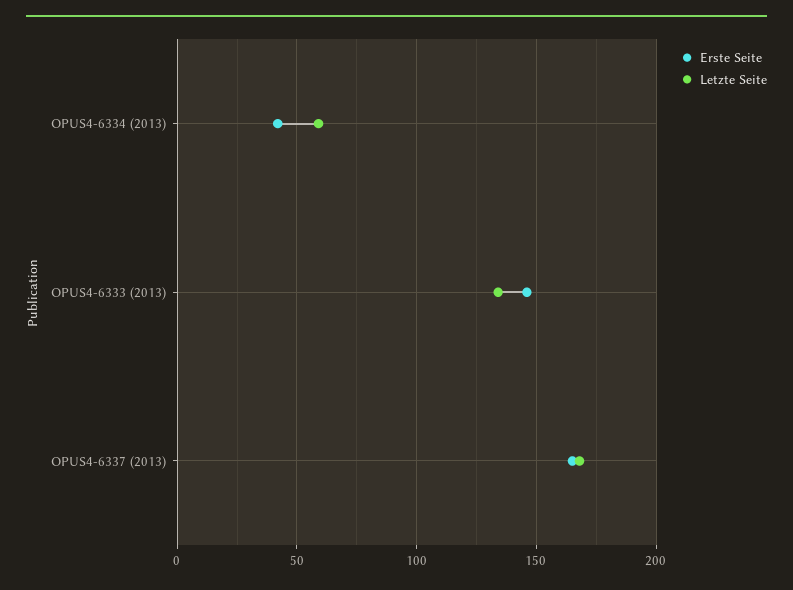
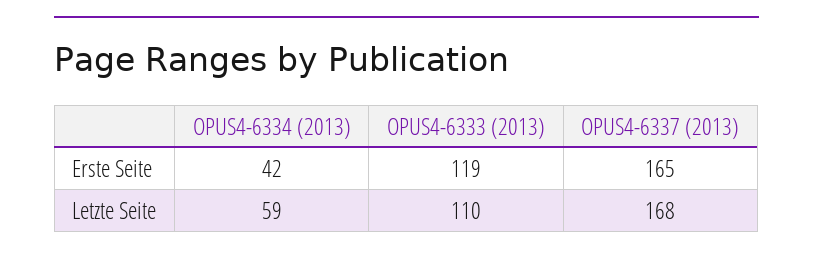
Erste Seite, OPUS4-6333 (2013): 145 -> 119
Letzte Seite, OPUS4-6333 (2013): 135 -> 110

